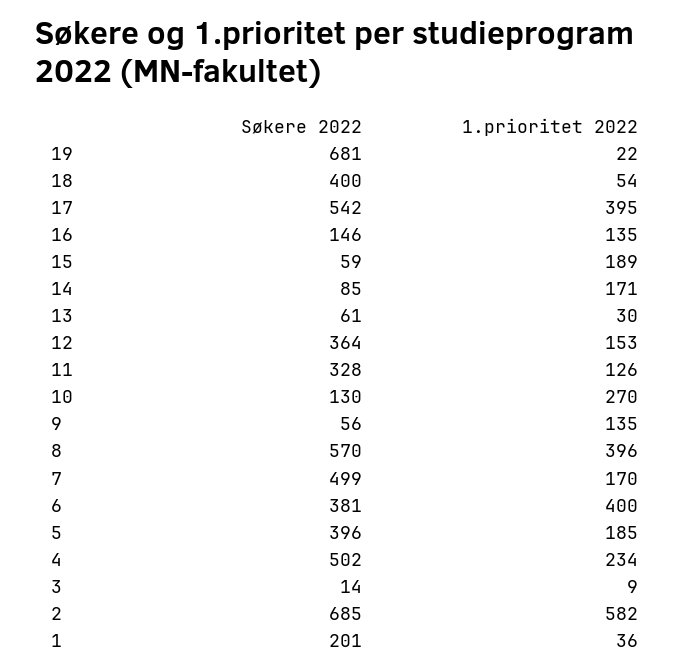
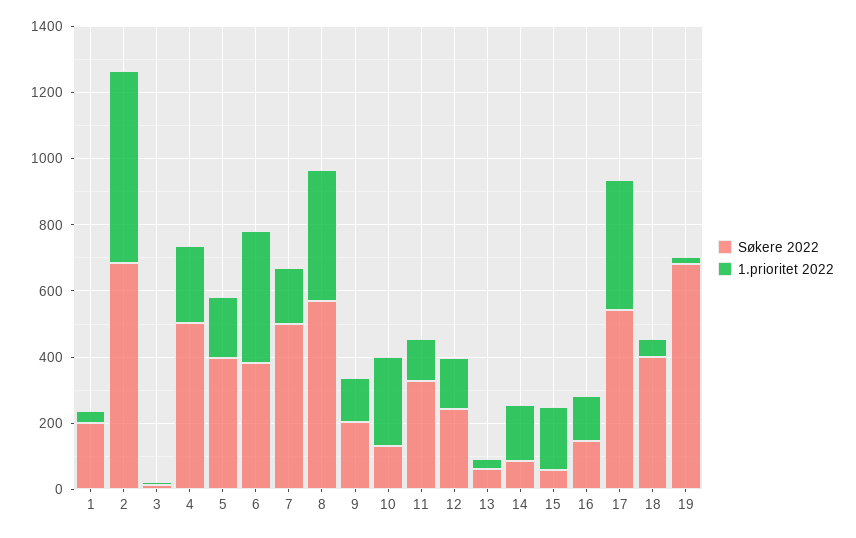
Søkere 2022, 12: 364 -> 250
Søkere 2022, 9: 56 -> 200

